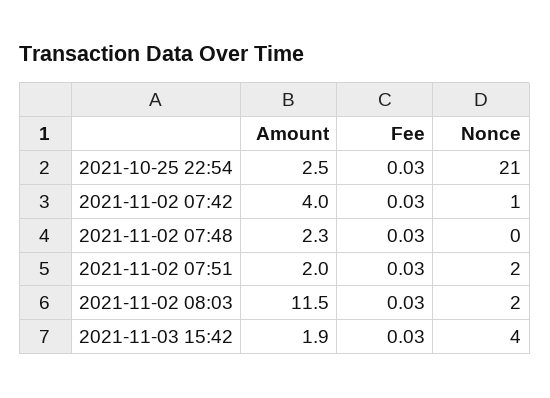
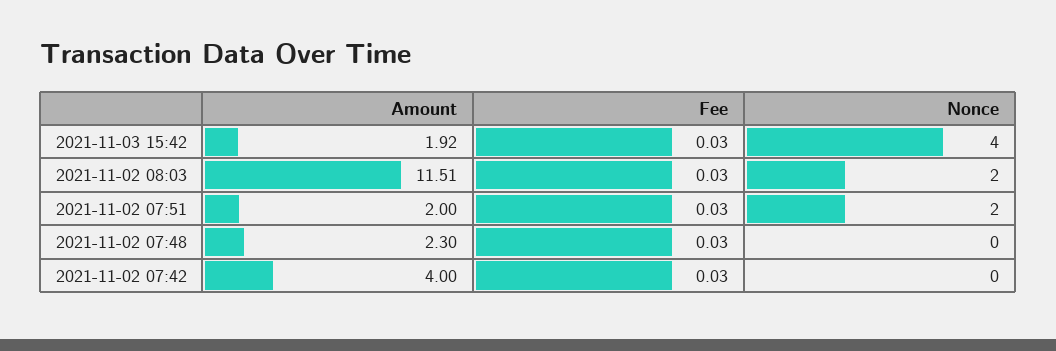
Amount, 2021-10-25 22:54: 2.5 -> none
Fee, 2021-10-25 22:54: 0.03 -> none
Nonce, 2021-10-25 22:54: 21 -> none
Nonce, 2021-11-02 07:42: 1 -> 0

